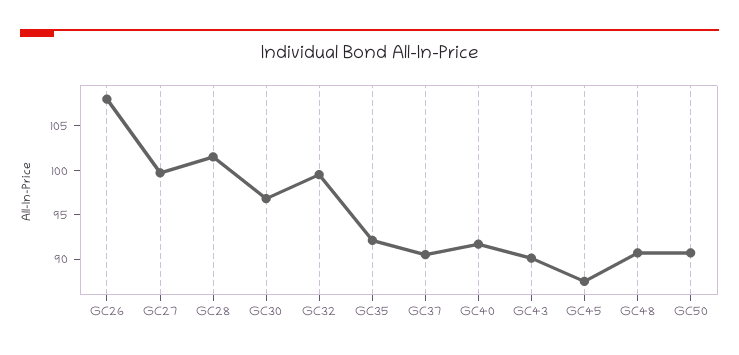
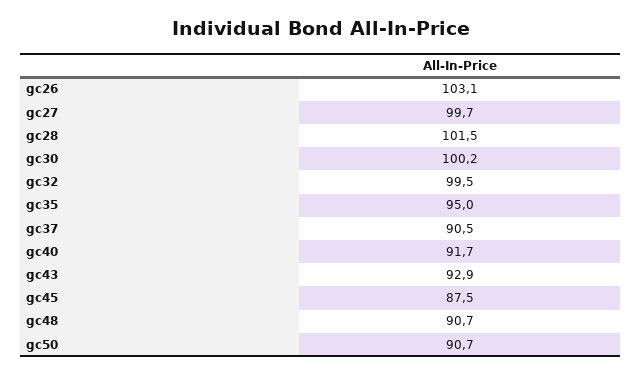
GC26: 108 -> 103.1
GC30: 97 -> 100.2
GC35: 92 -> 95
GC43: 90 -> 92.9

